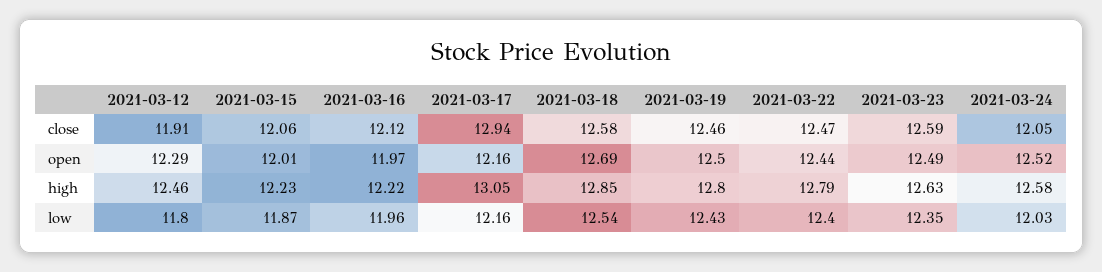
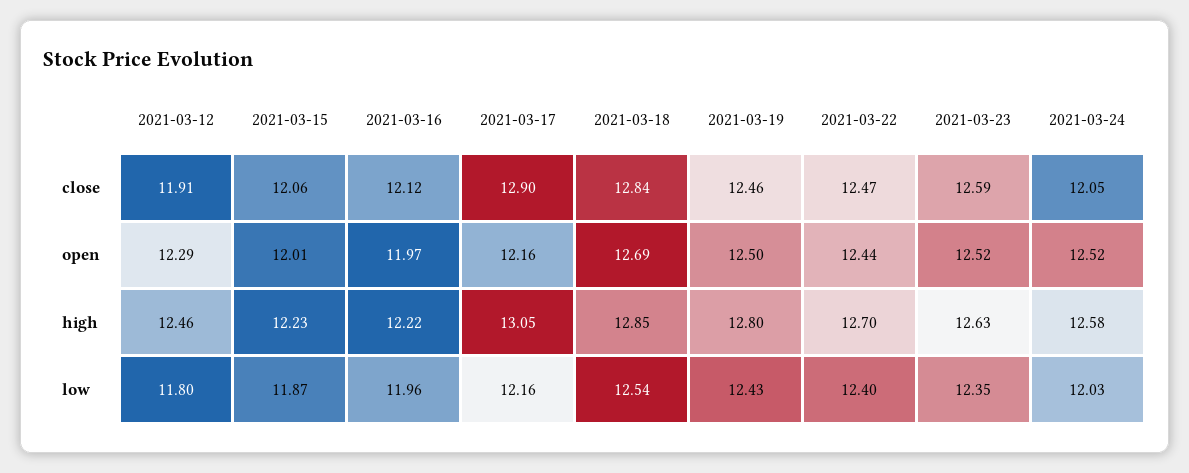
2021-03-17, close: 12.94 -> 12.9
2021-03-18, close: 12.58 -> 12.84
2021-03-23, open: 12.49 -> 12.52
2021-03-22, high: 12.79 -> 12.7

